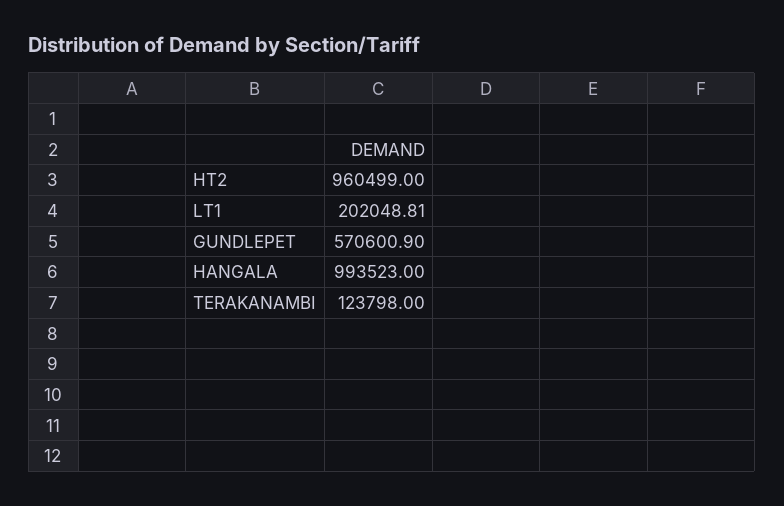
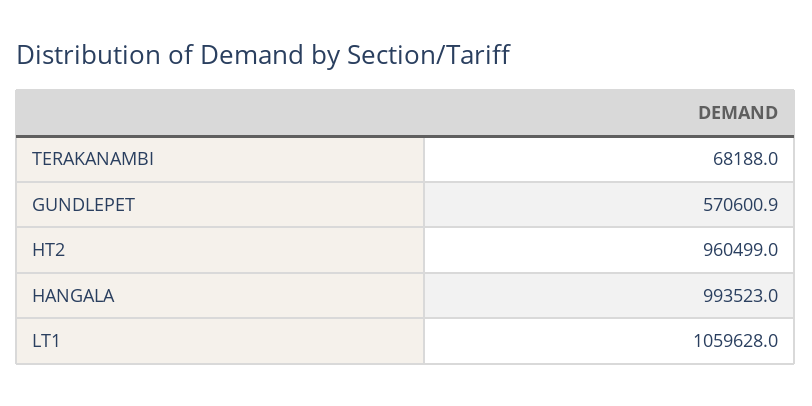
LT1: 202048.81 -> 1059628
TERAKANAMBI: 123798 -> 68188

